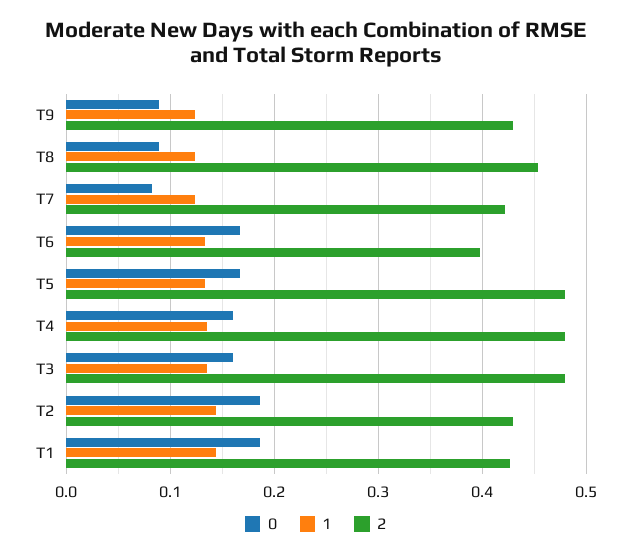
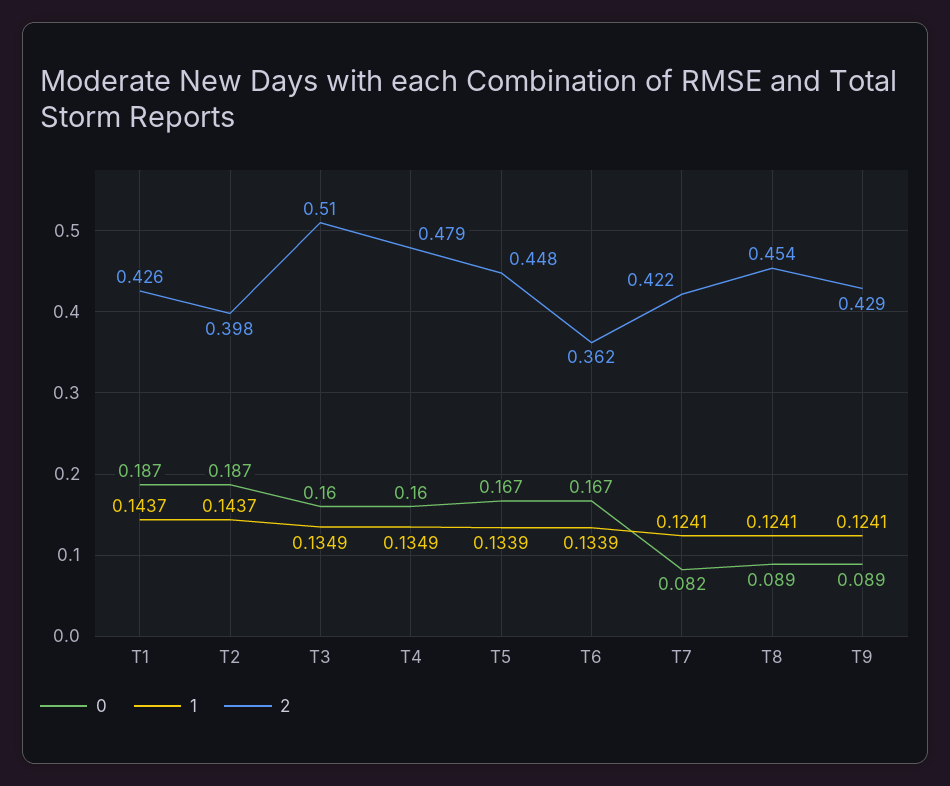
2, T6: 0.4 -> 0.362
2, T5: 0.48 -> 0.448
2, T3: 0.48 -> 0.51
2, T2: 0.43 -> 0.398

